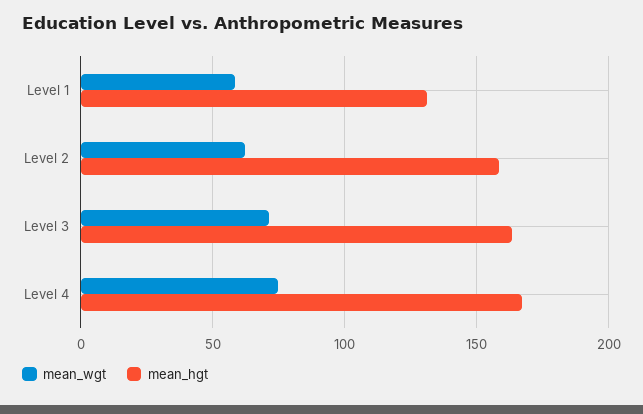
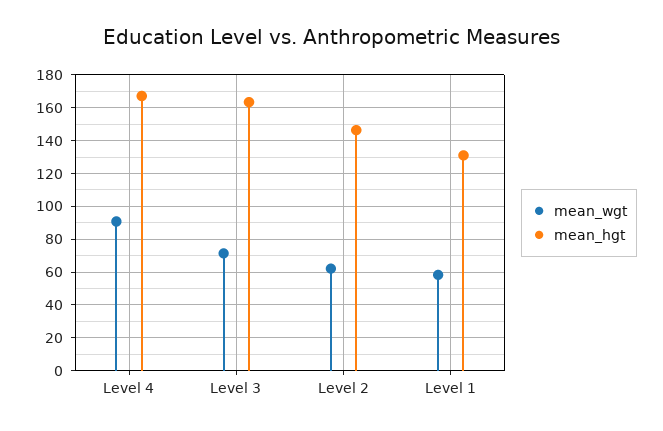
mean_hgt, Level 2: 160 -> 145
mean_wgt, Level 4: 75 -> 90

